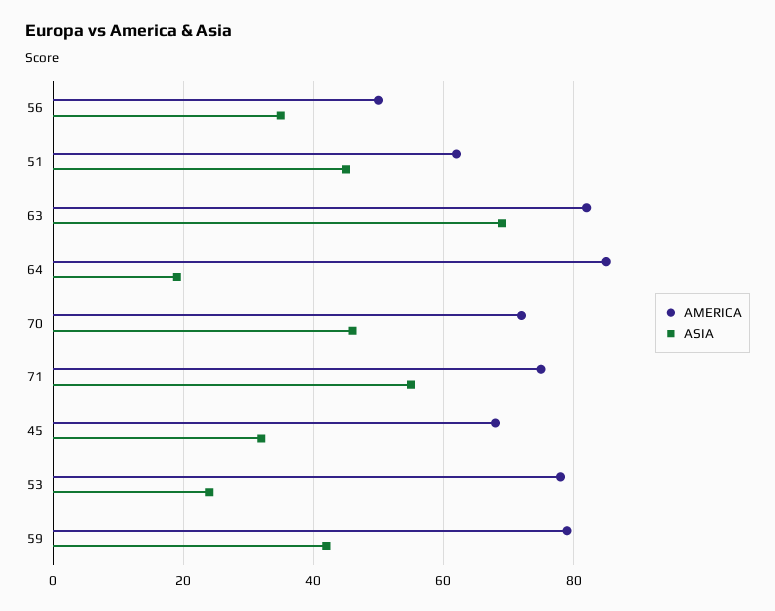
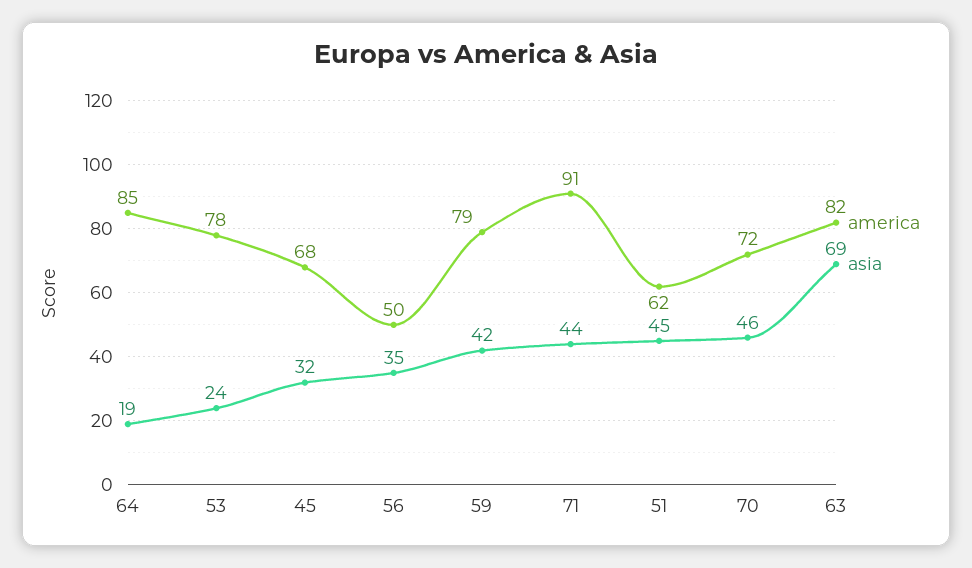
AMERICA, 71: 75 -> 91
ASIA, 71: 55 -> 44

